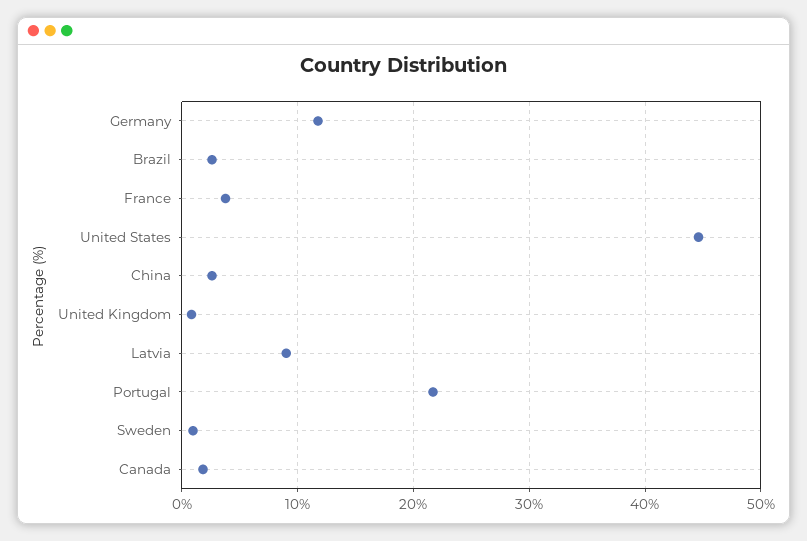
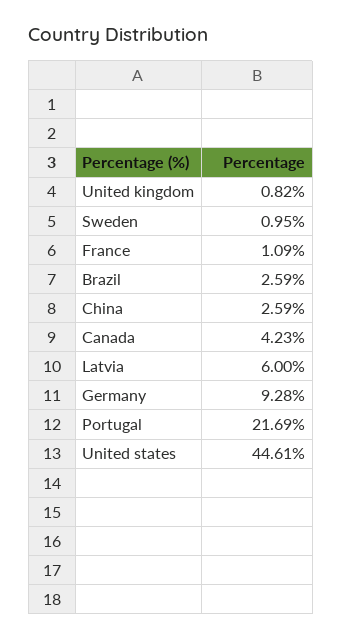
Germany: 12 -> 9.28
France: 4 -> 1.09
Latvia: 9 -> 6
Canada: 2 -> 4.23

